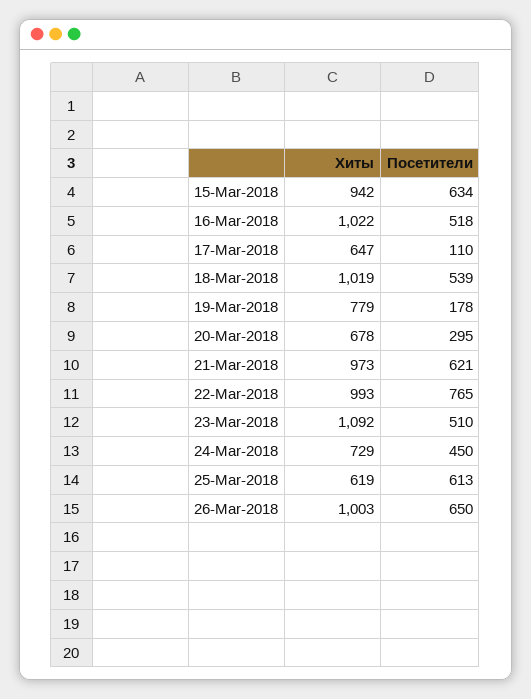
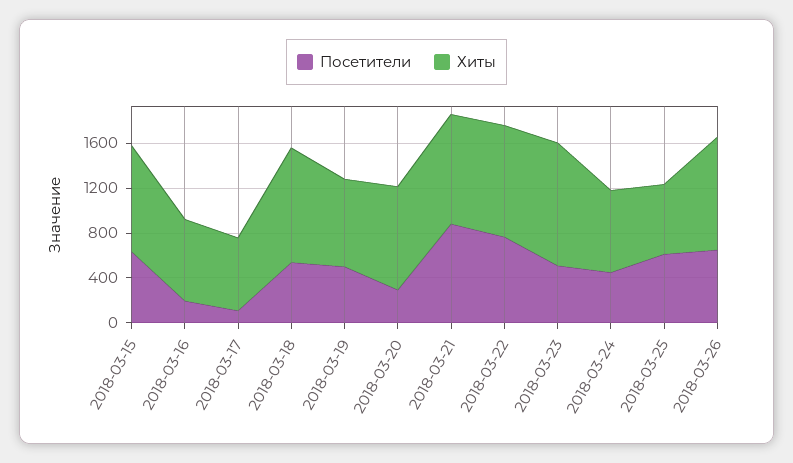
Хиты, 16-Mar-2018: 1022 -> 700
Посетители, 16-Mar-2018: 518 -> 200
Посетители, 19-Mar-2018: 178 -> 500
Хиты, 20-Mar-2018: 678 -> 900
Посетители, 21-Mar-2018: 621 -> 900

